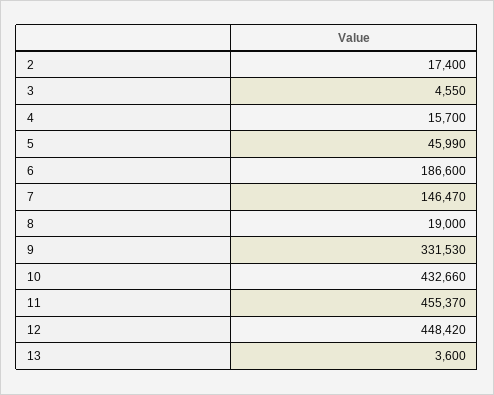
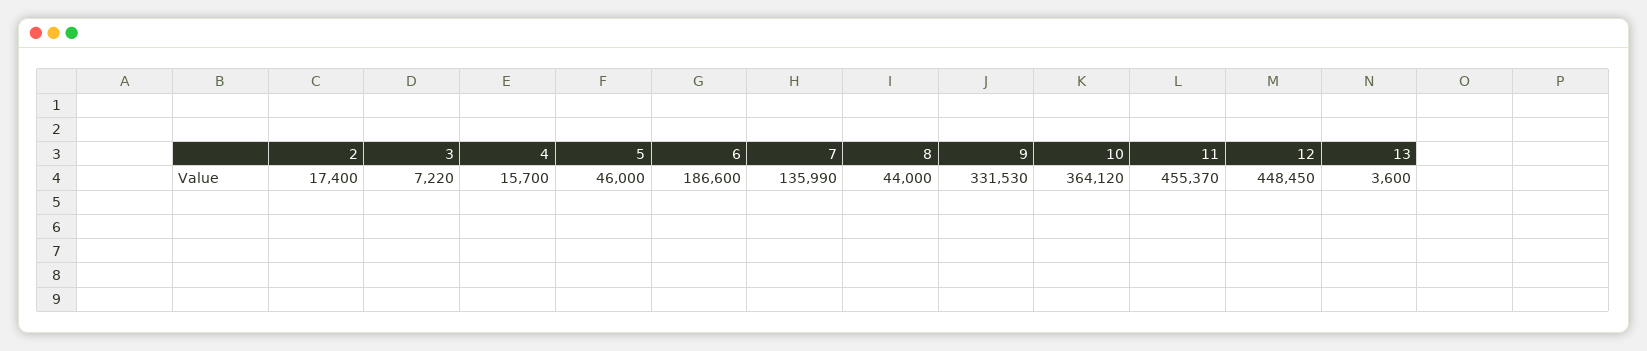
3: 4550 -> 7220
5: 45990 -> 46000
7: 146470 -> 135990
8: 19000 -> 44000
10: 432660 -> 364120
12: 448420 -> 448450

